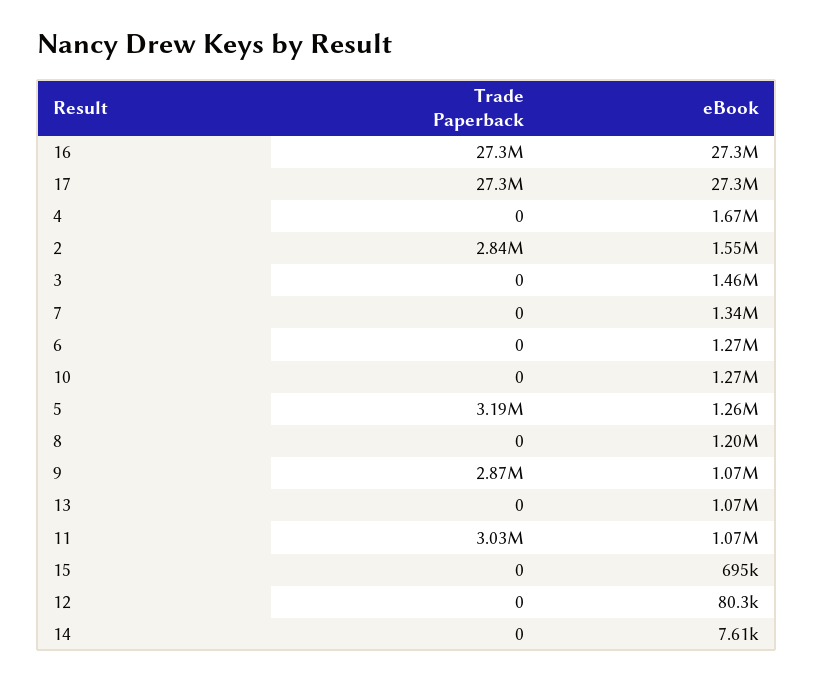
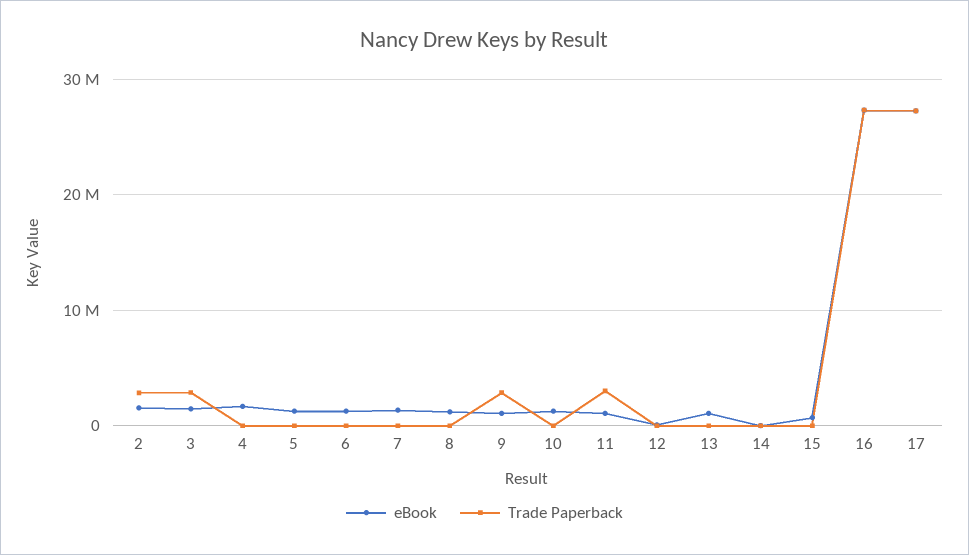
Trade Paperback, 3: 0 -> 3000000
Trade Paperback, 5: 3190000 -> 0

